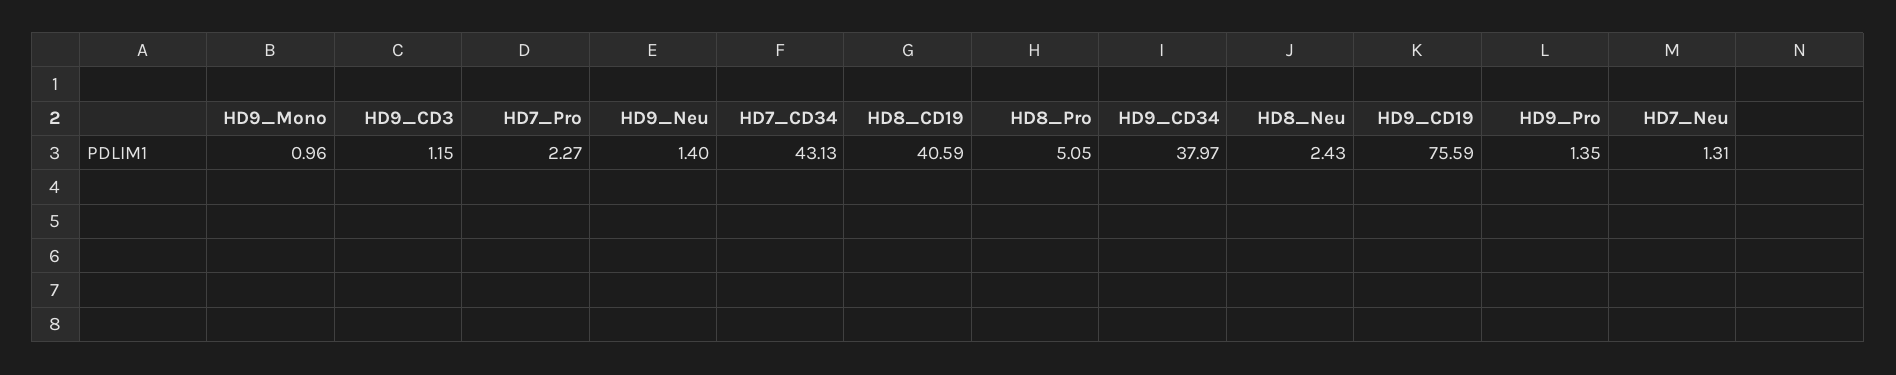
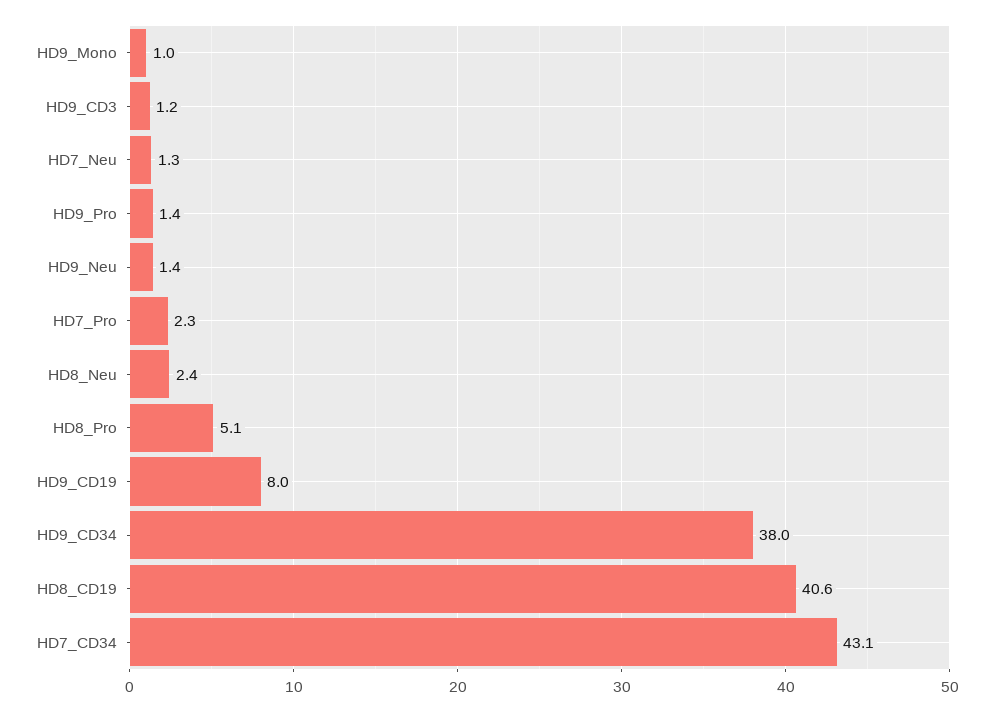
HD9_CD19: 75.59 -> 8

